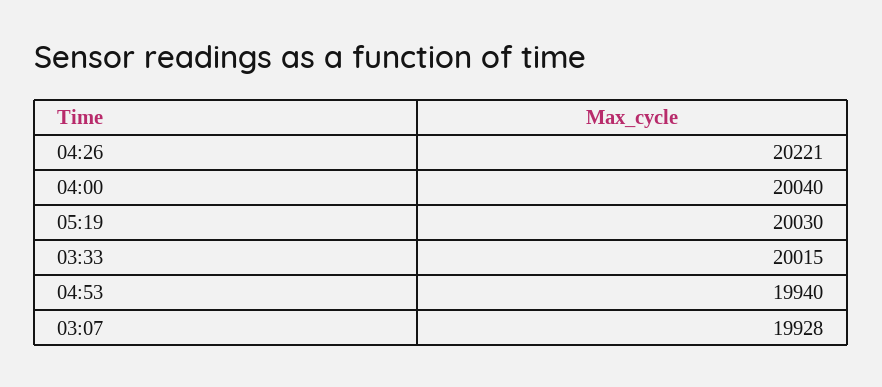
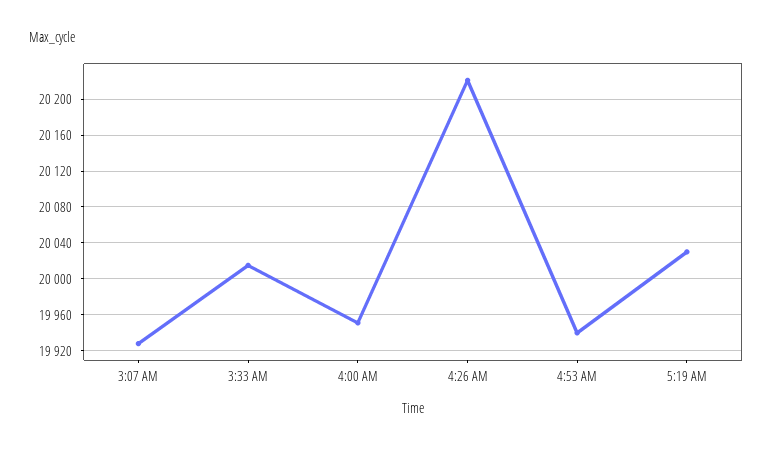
04:00: 20040 -> 19950

